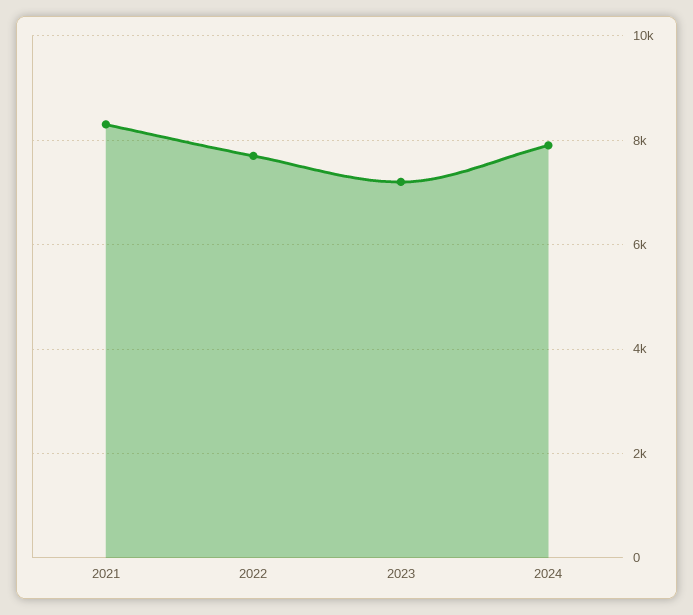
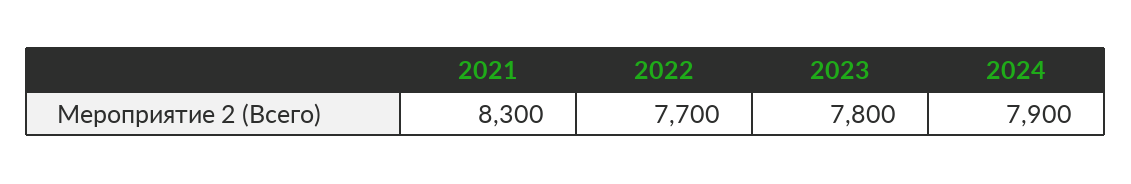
2023: 7200 -> 7800

